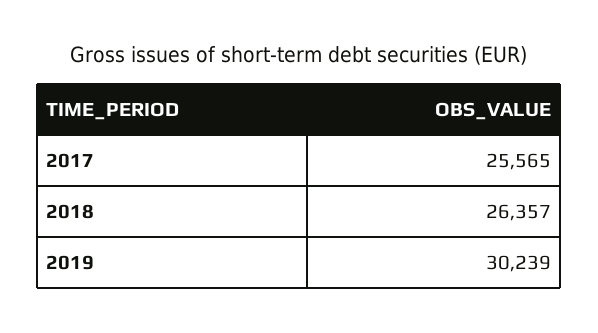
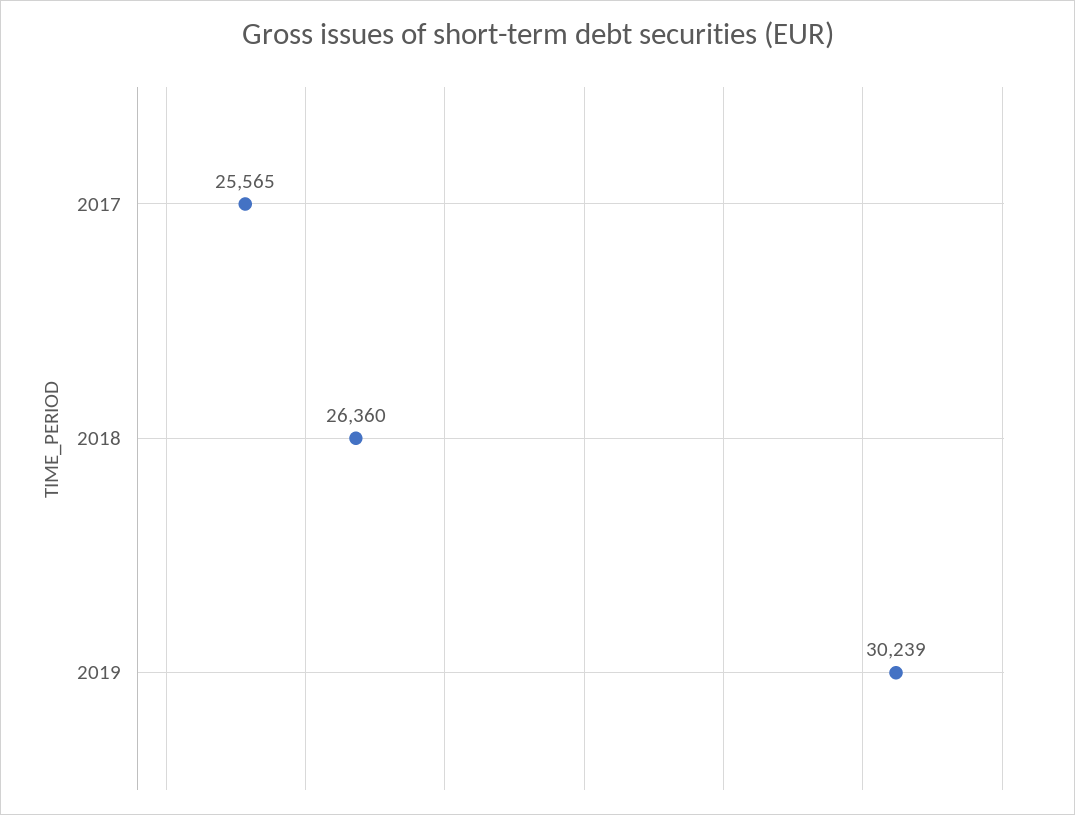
2018: 26357 -> 26360

